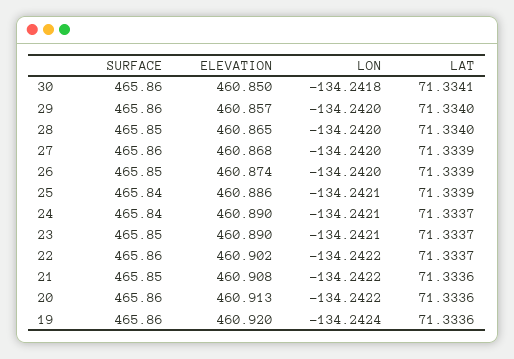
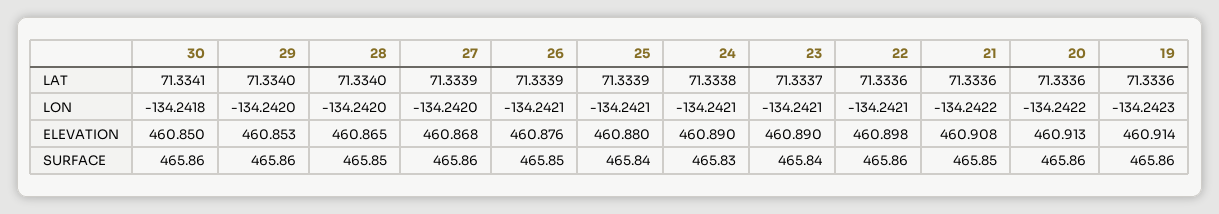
ELEVATION, 29: 460.857 -> 460.853
ELEVATION, 26: 460.874 -> 460.876
LON, 26: -134.242 -> -134.2421
ELEVATION, 25: 460.886 -> 460.88
SURFACE, 24: 465.84 -> 465.83
LAT, 24: 71.3337 -> 71.3338
SURFACE, 23: 465.85 -> 465.84
ELEVATION, 22: 460.902 -> 460.898
LON, 22: -134.2422 -> -134.2421
LAT, 22: 71.3337 -> 71.3336
ELEVATION, 19: 460.92 -> 460.914
LON, 19: -134.2424 -> -134.2423

